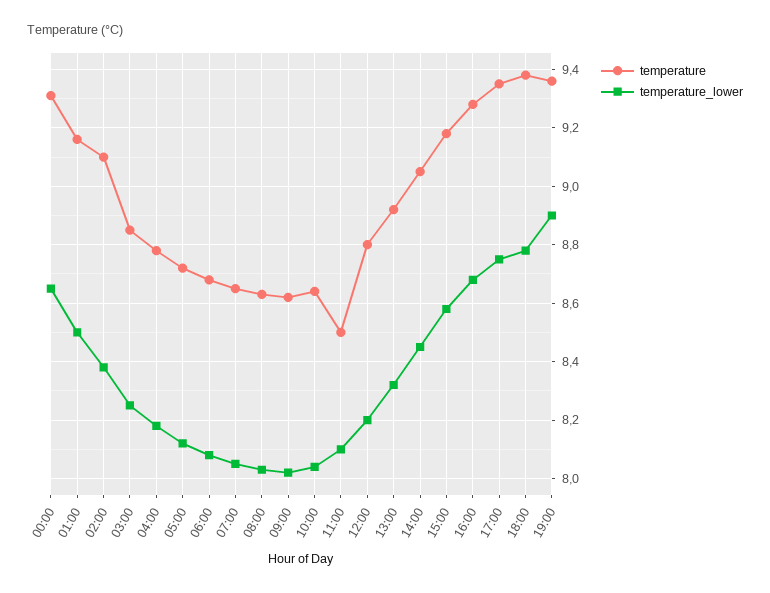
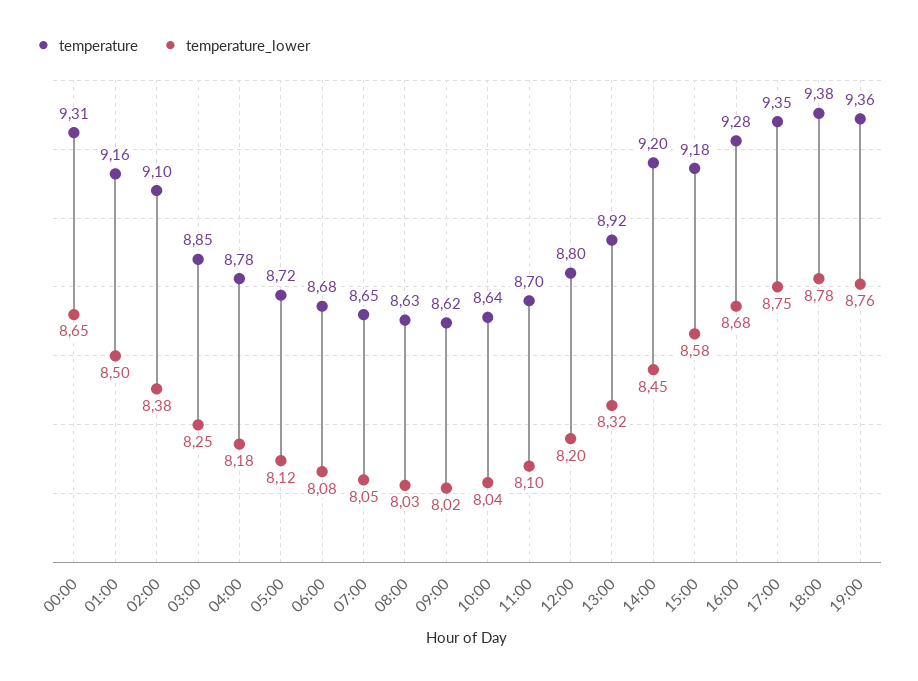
temperature, 11:00: 8.5 -> 8.7
temperature, 14:00: 9.05 -> 9.2
temperature_lower, 19:00: 8.9 -> 8.76

